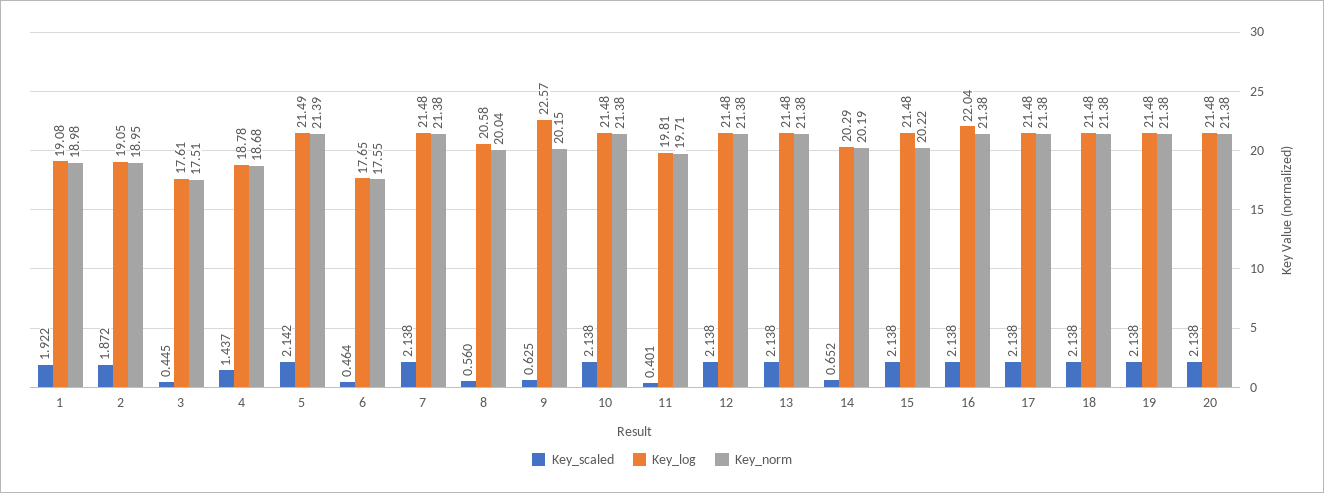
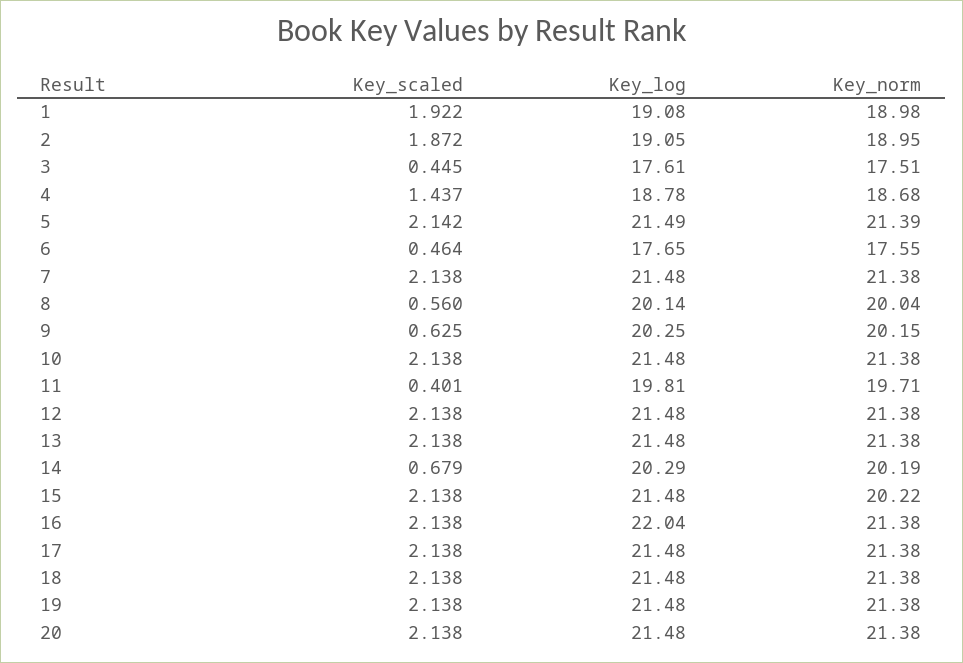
Key_log, 8: 20.58 -> 20.14
Key_log, 9: 22.57 -> 20.25
Key_scaled, 14: 0.652 -> 0.679

